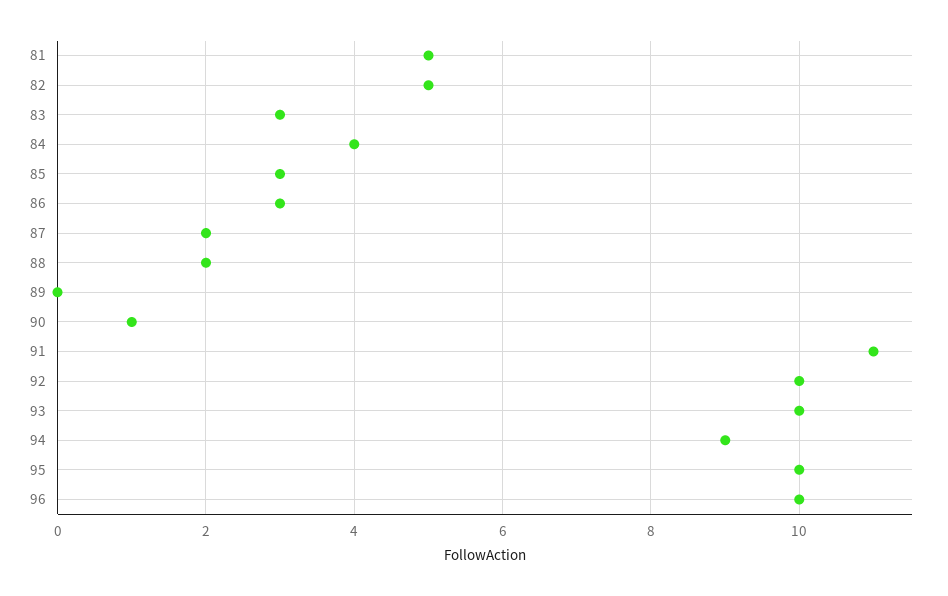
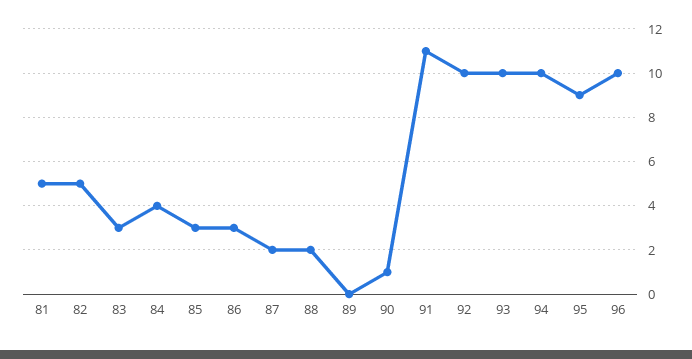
94: 9 -> 10
95: 10 -> 9

